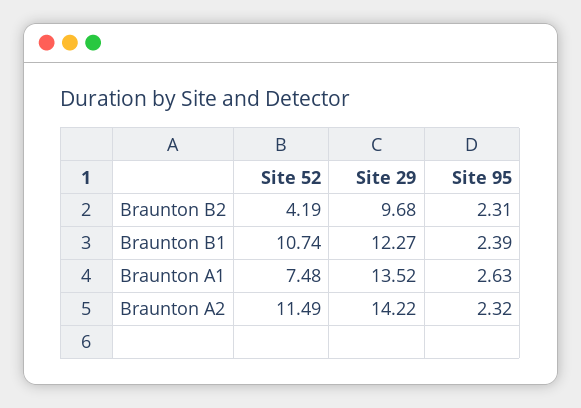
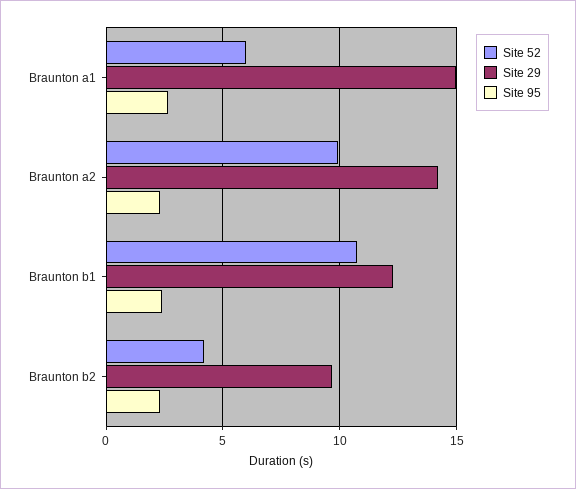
Site 52, Braunton A1: 7.48 -> 6
Site 29, Braunton A1: 13.52 -> 15
Site 52, Braunton A2: 11.49 -> 10

